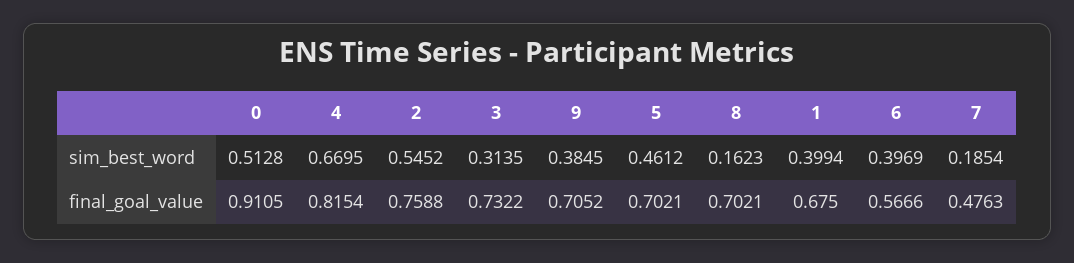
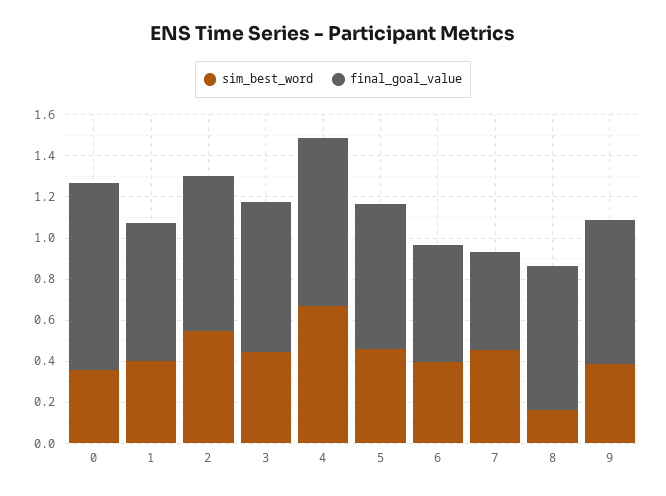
sim_best_word, 0: 0.5128 -> 0.35
sim_best_word, 3: 0.3135 -> 0.45
sim_best_word, 7: 0.1854 -> 0.45

